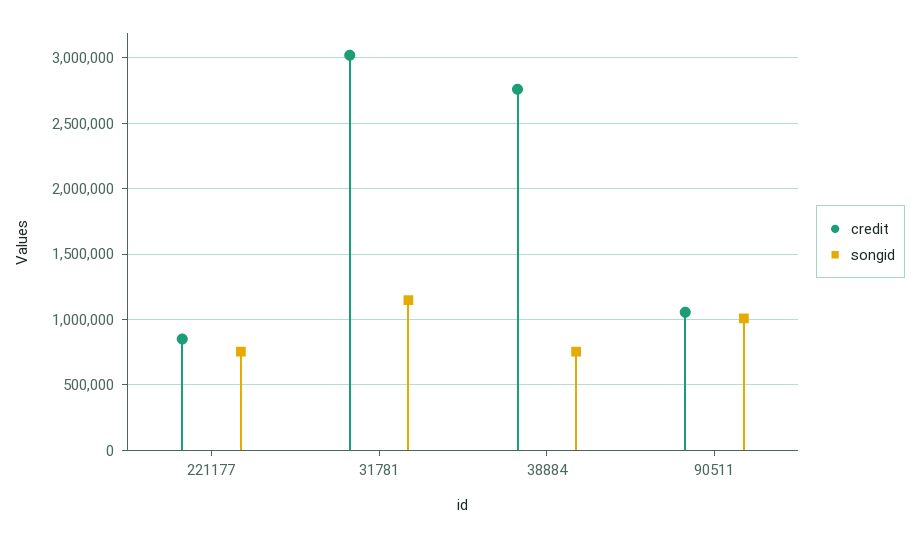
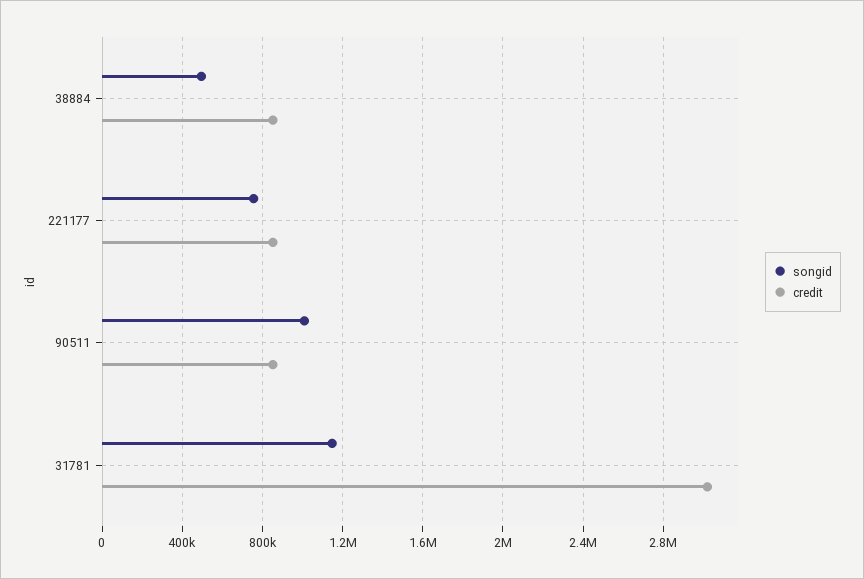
credit, 38884: 2750000 -> 850000
songid, 38884: 750000 -> 500000
credit, 90511: 1050000 -> 850000

